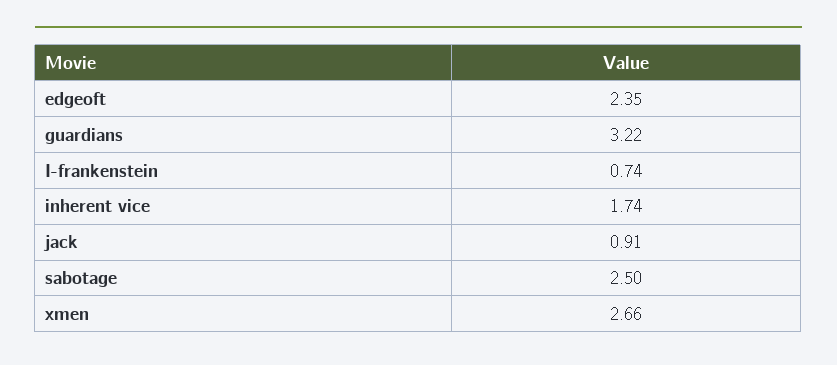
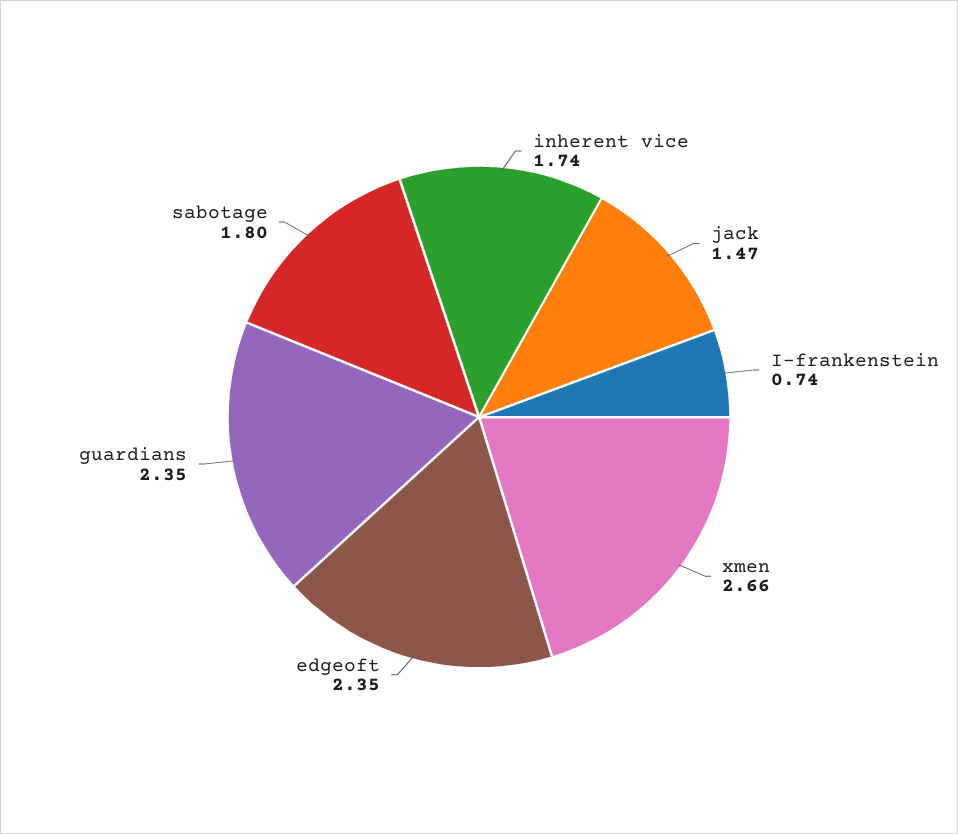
guardians: 3.22 -> 2.35
jack: 0.91 -> 1.47
sabotage: 2.5 -> 1.8

